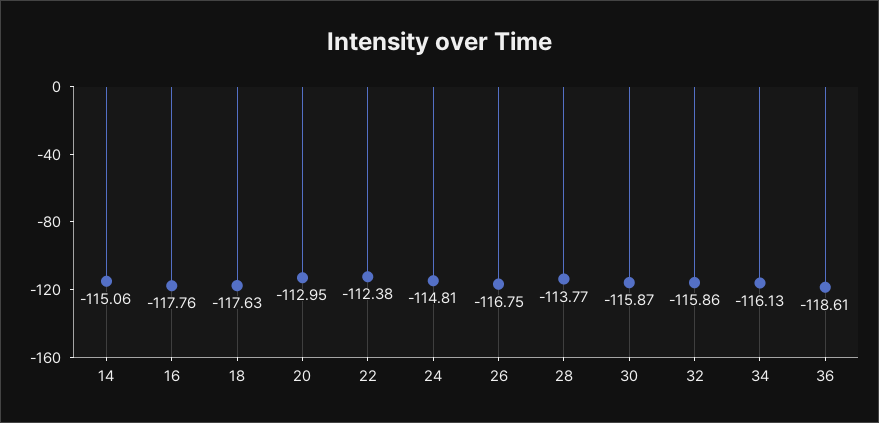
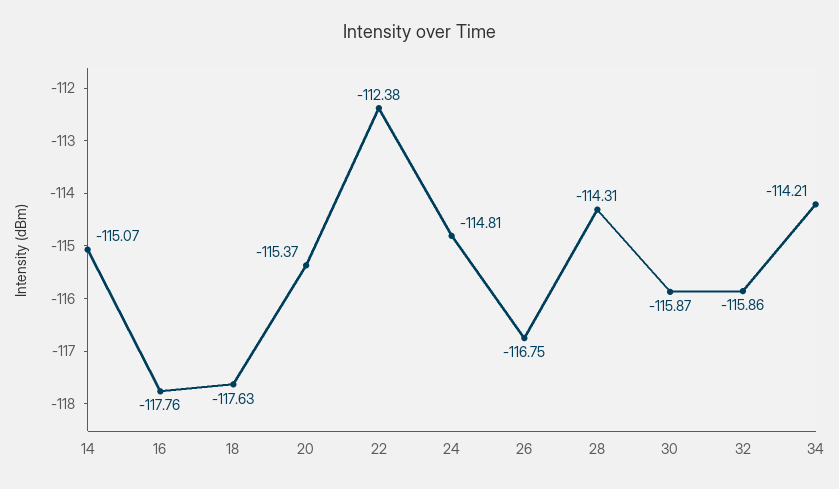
14: -115.06 -> -115.07
20: -112.95 -> -115.37
28: -113.77 -> -114.31
34: -116.13 -> -114.21
36: -118.61 -> none

